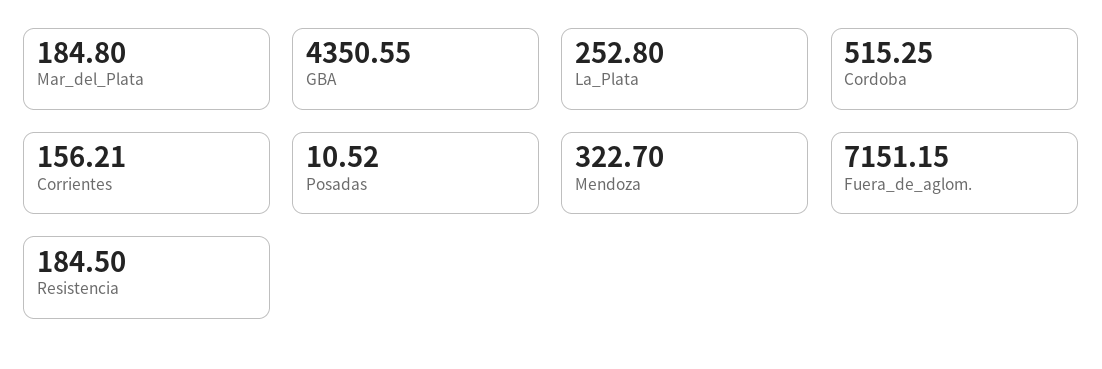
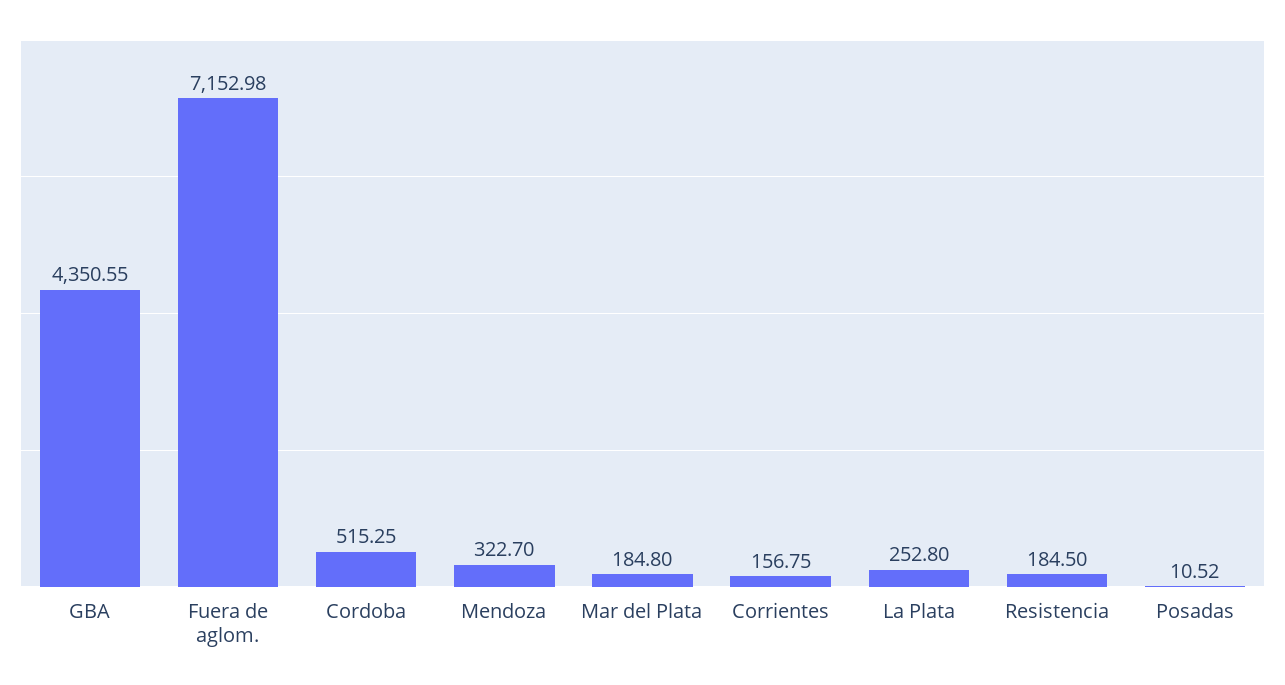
Corrientes: 156.21 -> 156.75
Fuera_de_aglom.: 7151.15 -> 7152.98

